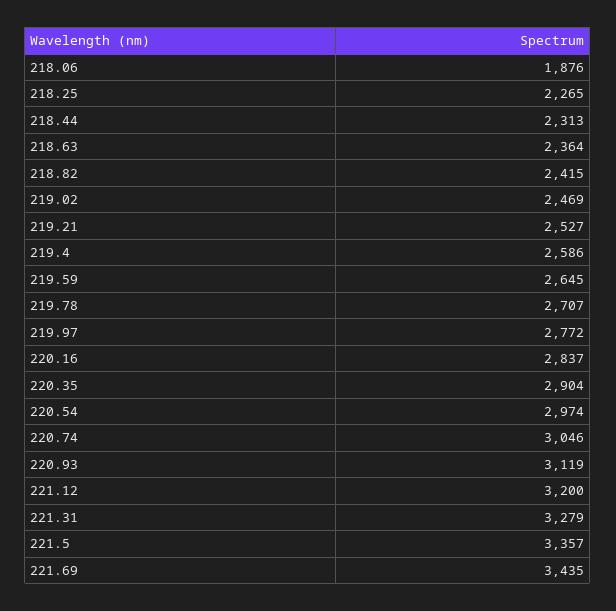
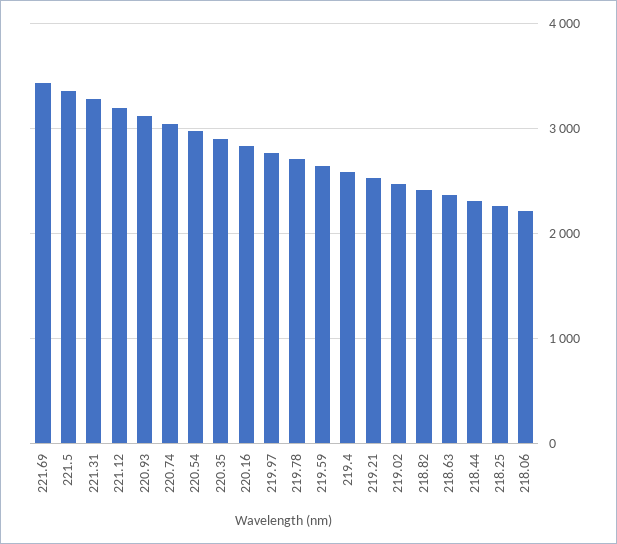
218.06: 1876 -> 2200

